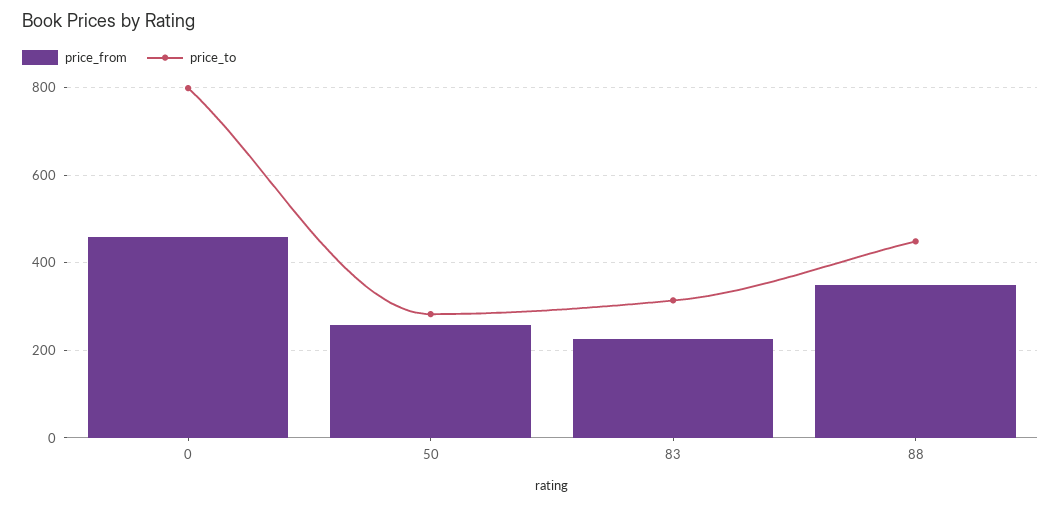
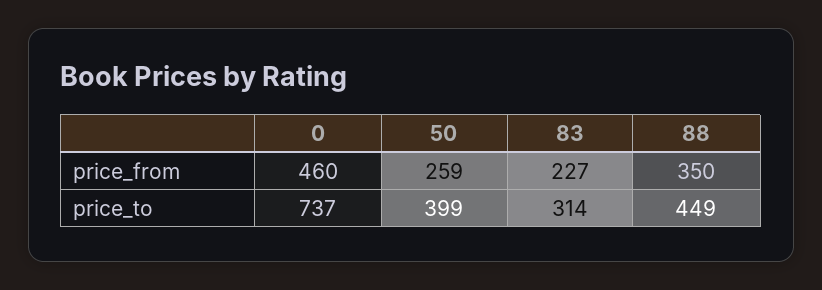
price_to, 0: 800 -> 737
price_to, 50: 280 -> 399

